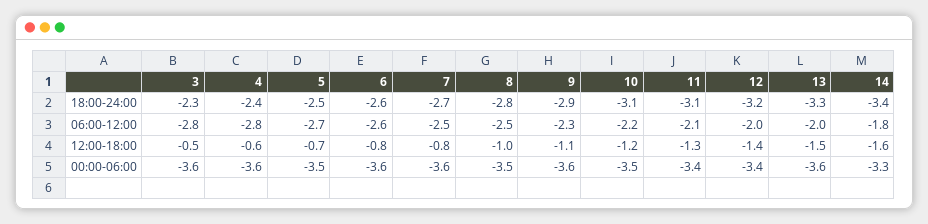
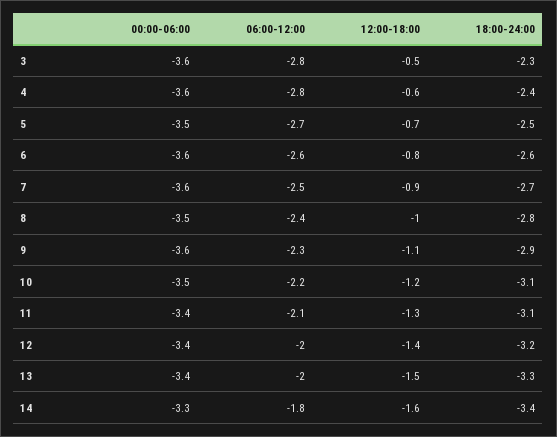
8, 06:00-12:00: -2.5 -> -2.4
7, 12:00-18:00: -0.8 -> -0.9
13, 00:00-06:00: -3.6 -> -3.4

